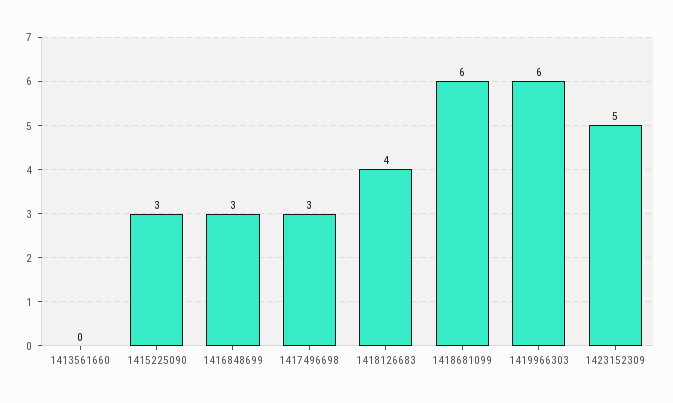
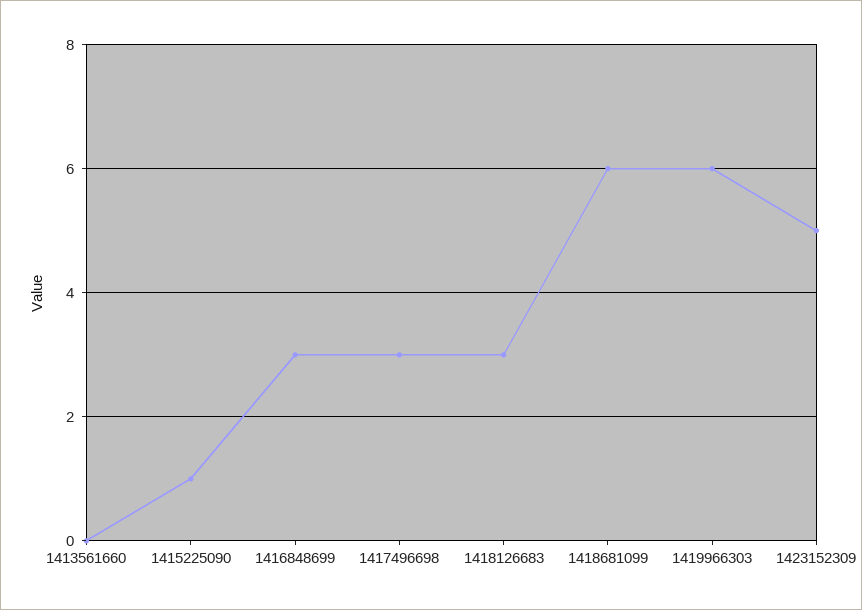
1415225090: 3 -> 1
1418126683: 4 -> 3

